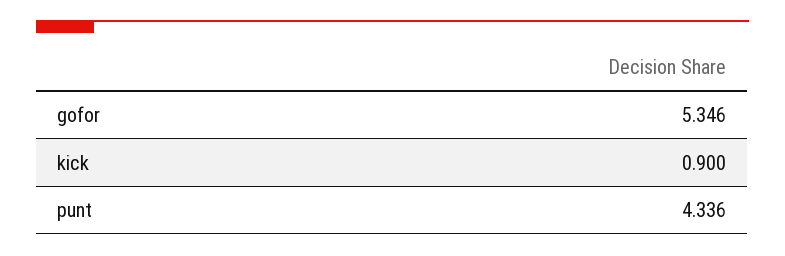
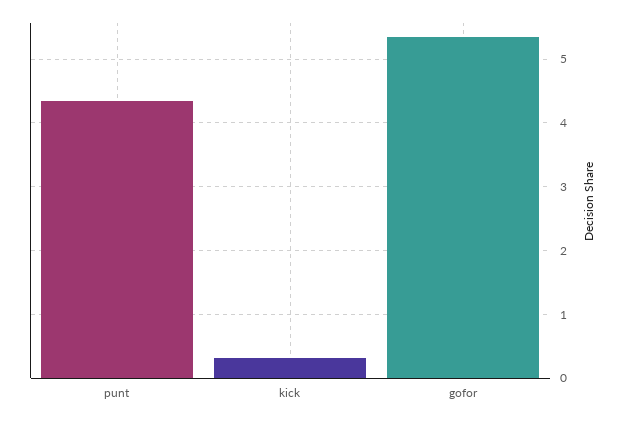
kick: 0.9 -> 0.3

